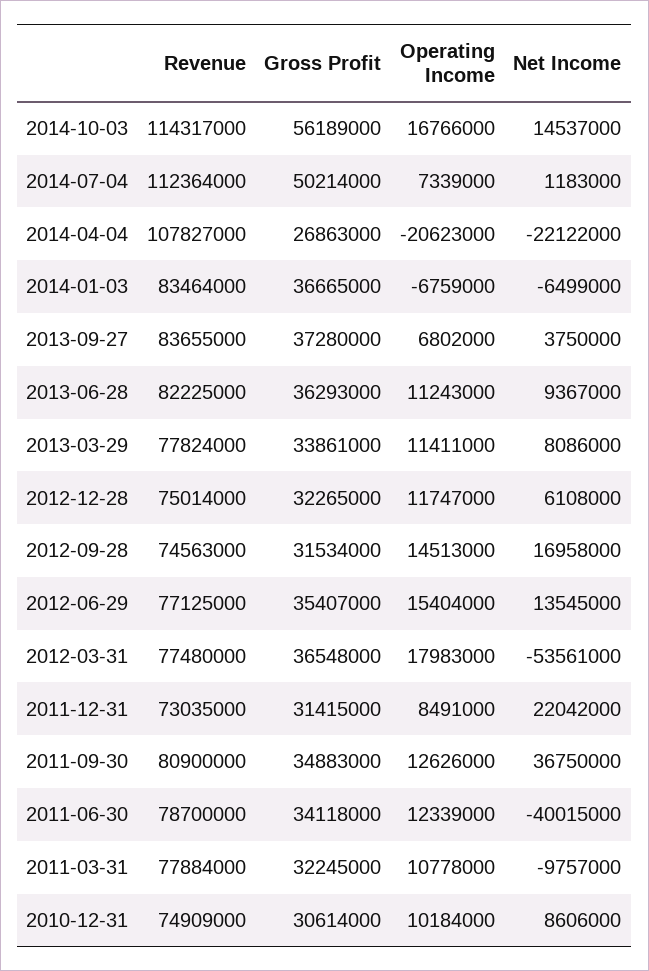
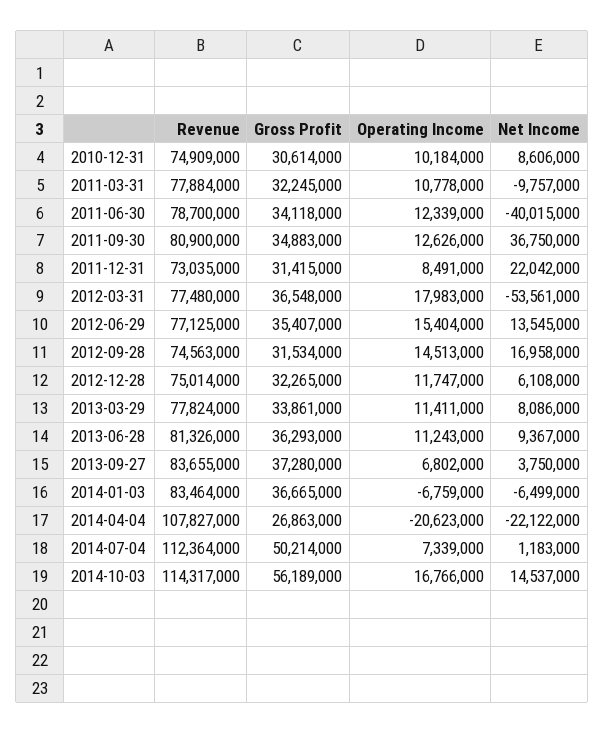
Revenue, 2013-06-28: 82225000 -> 81326000

